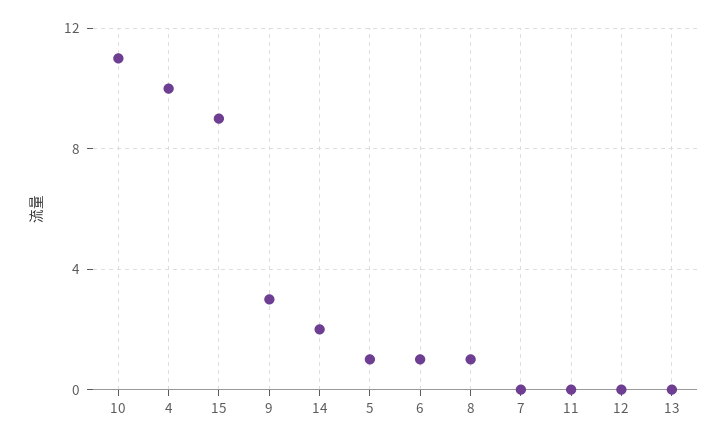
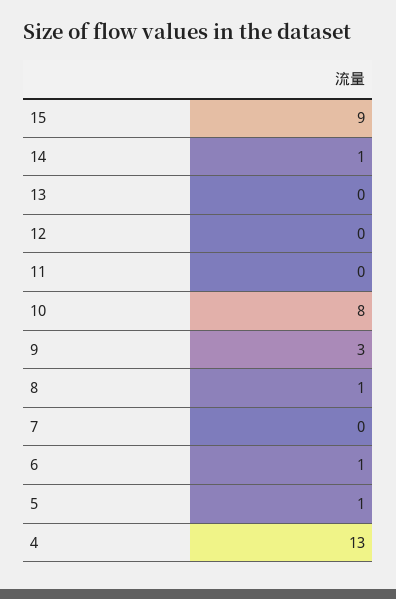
10: 11 -> 8
4: 10 -> 13
14: 2 -> 1

